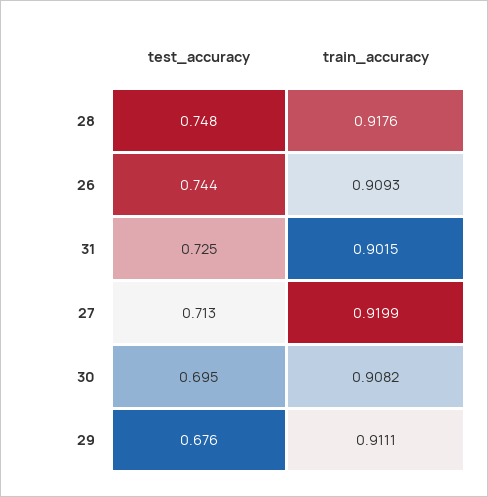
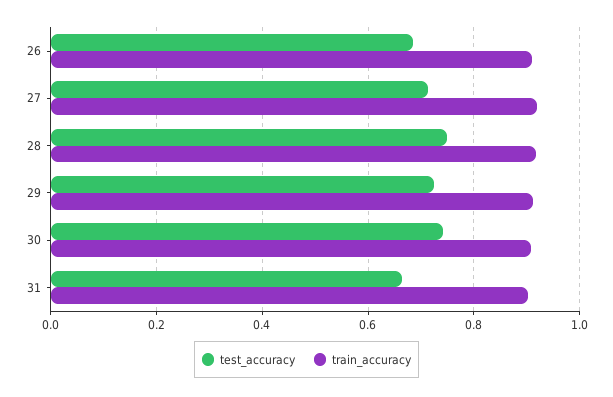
test_accuracy, 26: 0.744 -> 0.68
test_accuracy, 31: 0.725 -> 0.66
test_accuracy, 30: 0.695 -> 0.74
test_accuracy, 29: 0.676 -> 0.72

